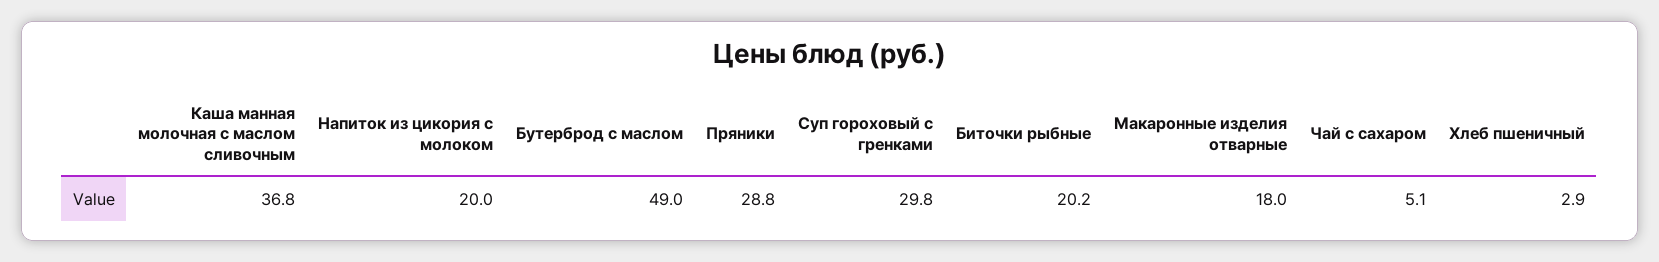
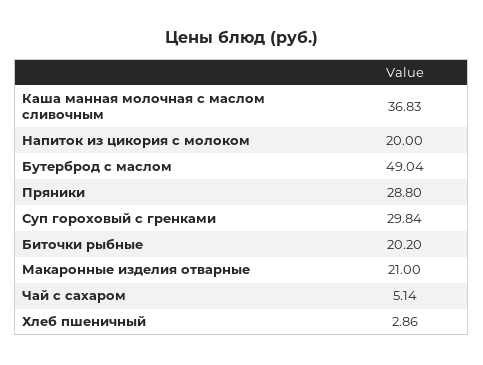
Макаронные изделия отварные: 18 -> 21

